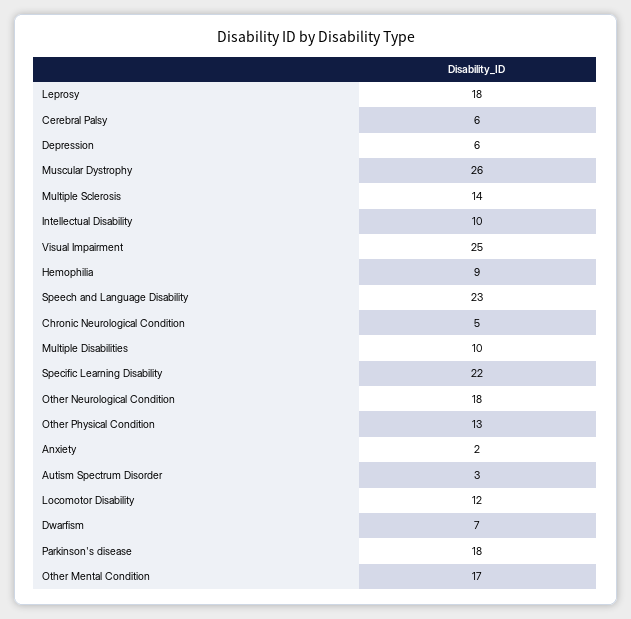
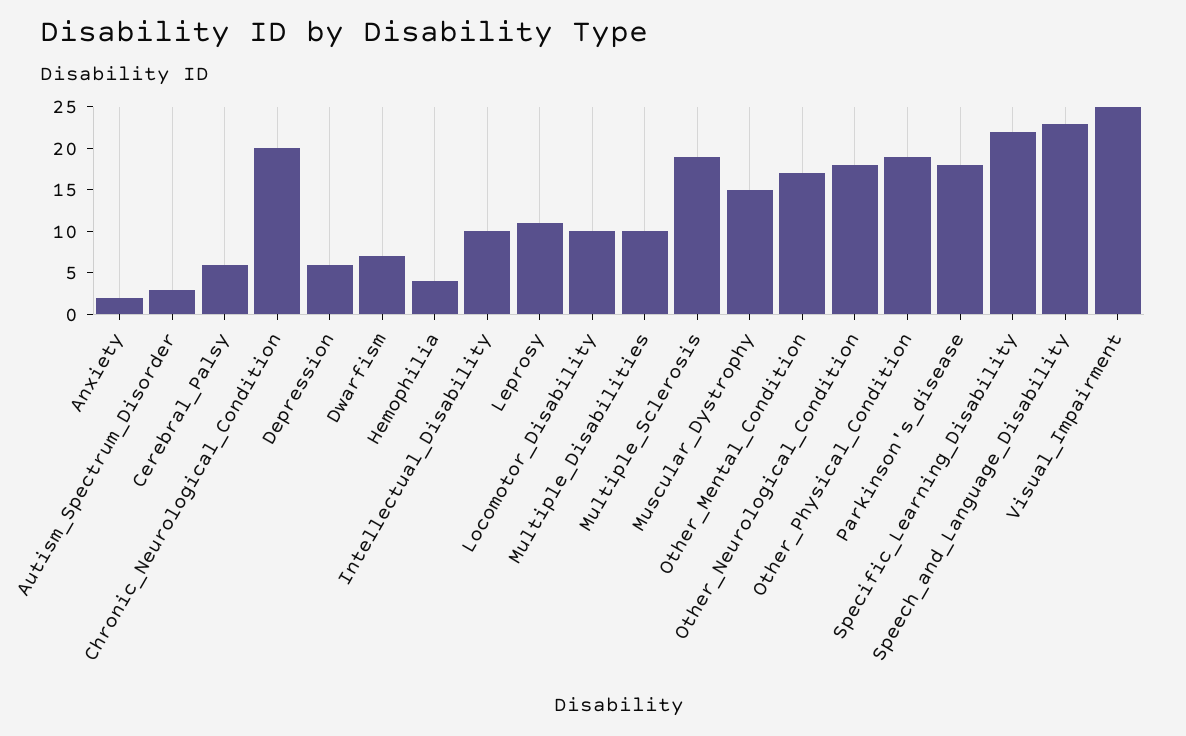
Leprosy: 18 -> 11
Muscular Dystrophy: 26 -> 15
Multiple Sclerosis: 14 -> 19
Hemophilia: 9 -> 4
Chronic Neurological Condition: 5 -> 20
Other Physical Condition: 13 -> 19
Locomotor Disability: 12 -> 10

